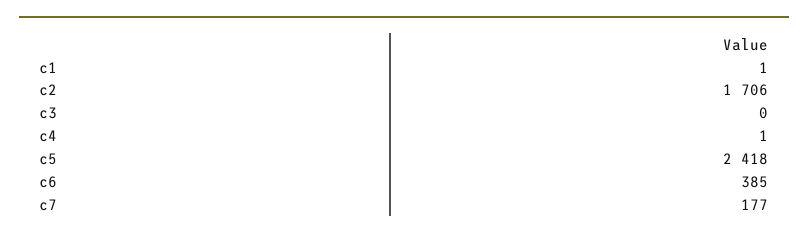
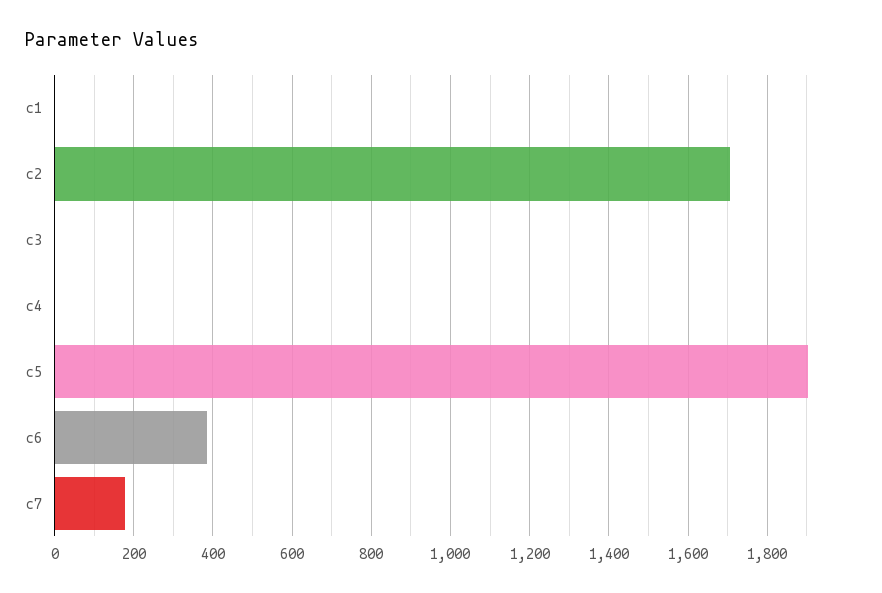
c5: 2418 -> 1900

